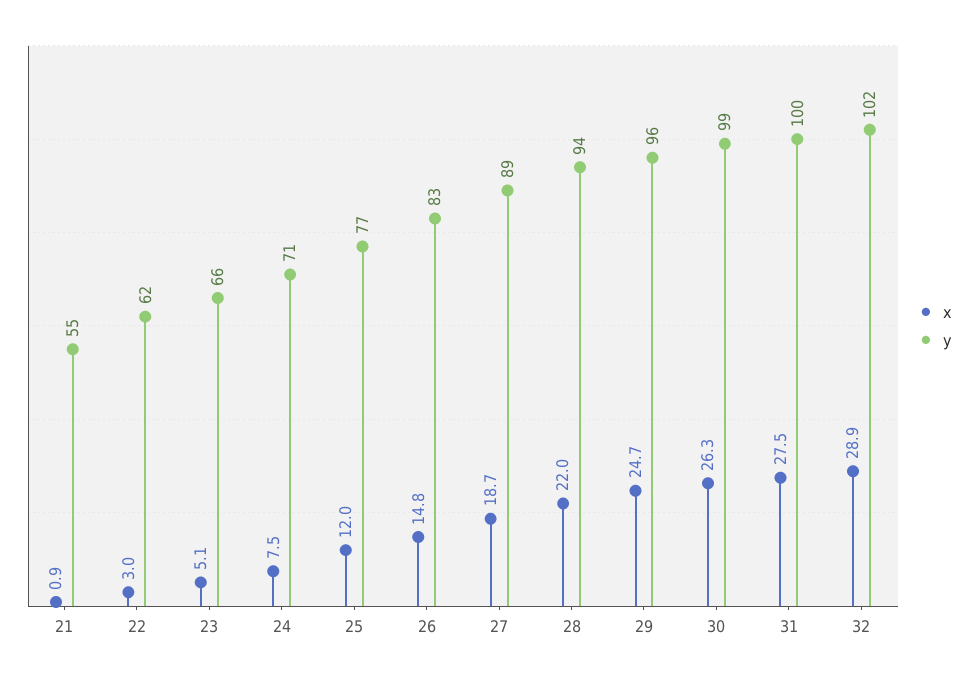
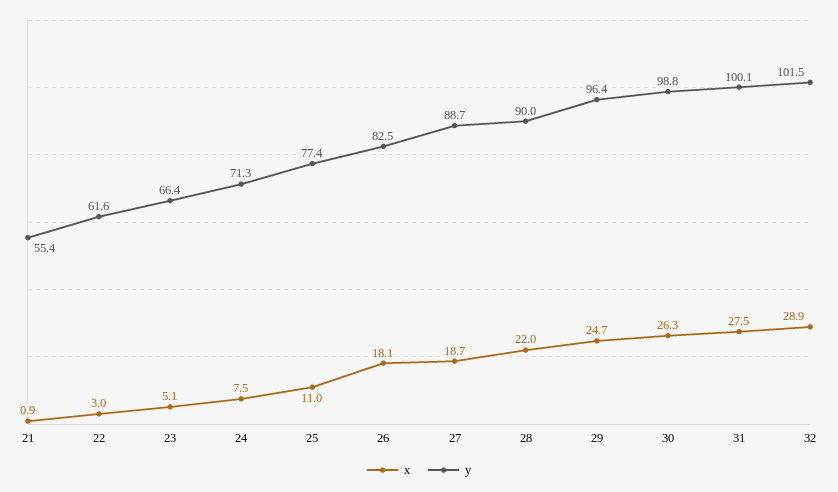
x, 25: 12 -> 11
x, 26: 14.8 -> 18.1
y, 28: 94 -> 90

